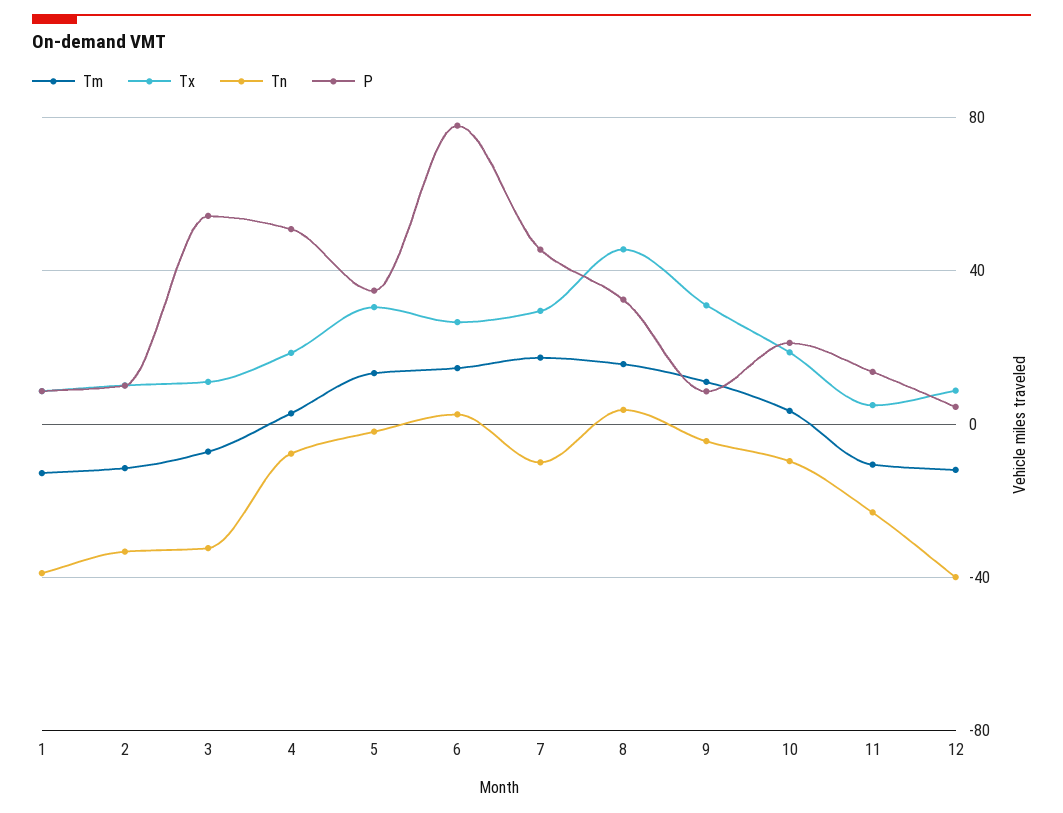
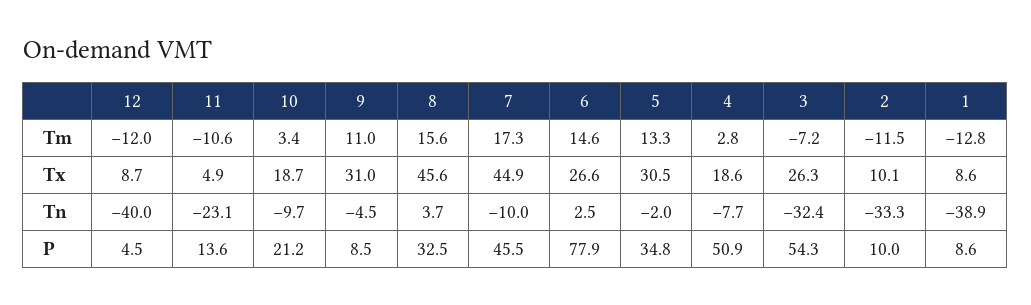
Tx, 3: 10 -> 26.3
Tx, 7: 30 -> 44.9

